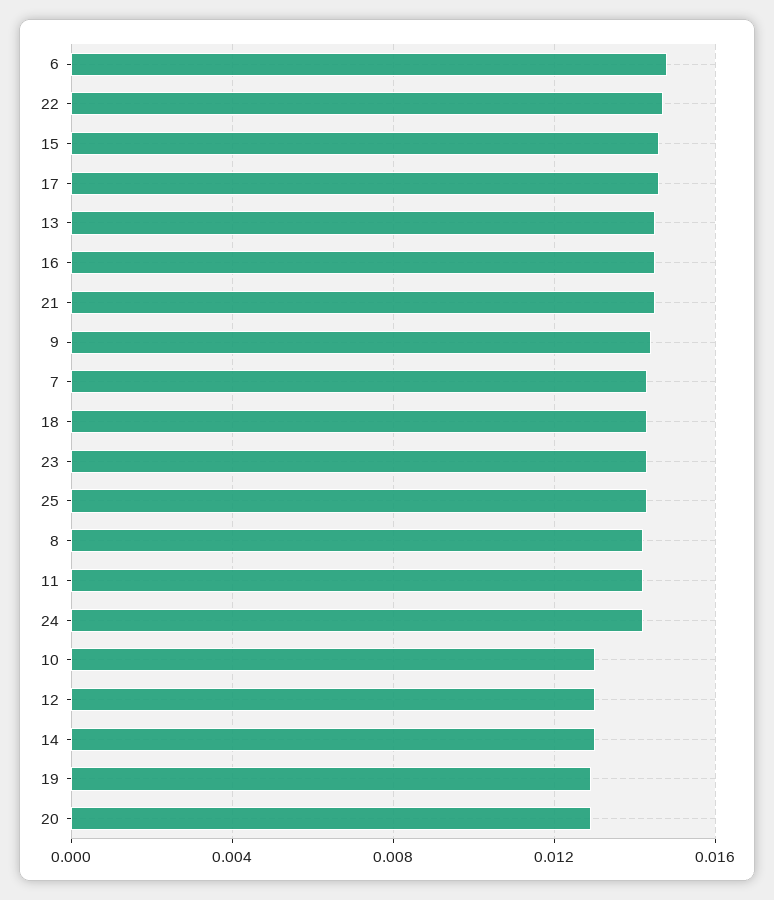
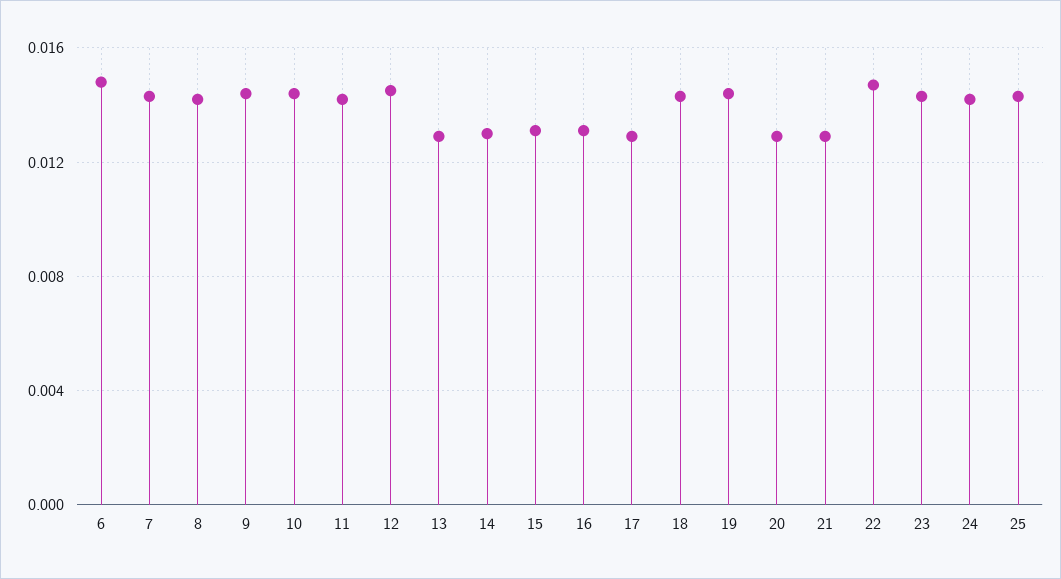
15: 0.0145 -> 0.013
17: 0.0145 -> 0.013
13: 0.0145 -> 0.013
16: 0.0145 -> 0.013
21: 0.0145 -> 0.013
10: 0.013 -> 0.0145
12: 0.013 -> 0.0145
19: 0.013 -> 0.0145

